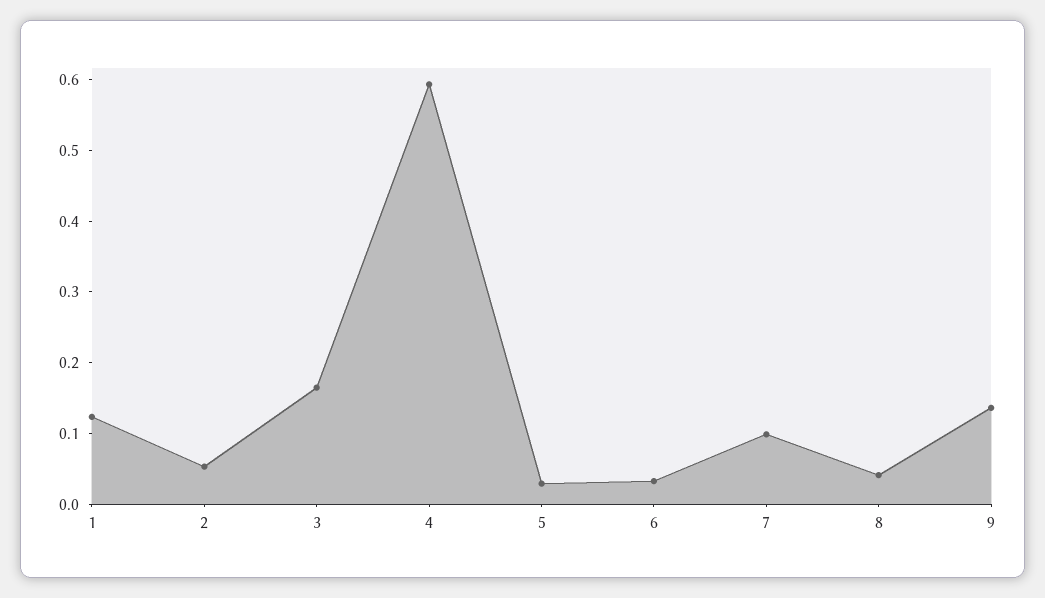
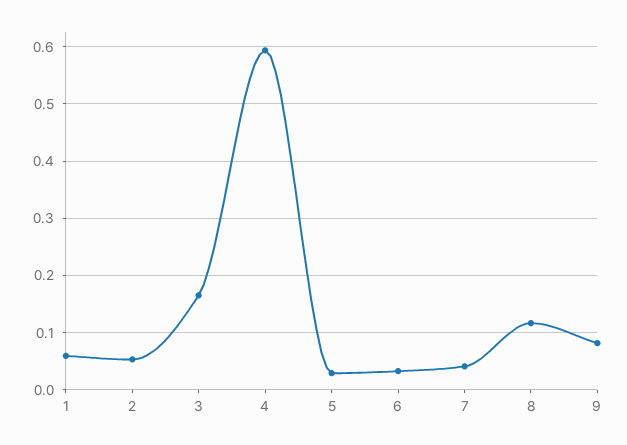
1: 0.12 -> 0.06
7: 0.1 -> 0.04
8: 0.04 -> 0.12
9: 0.14 -> 0.08

